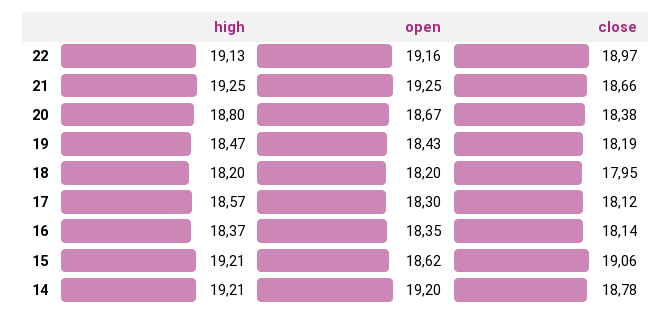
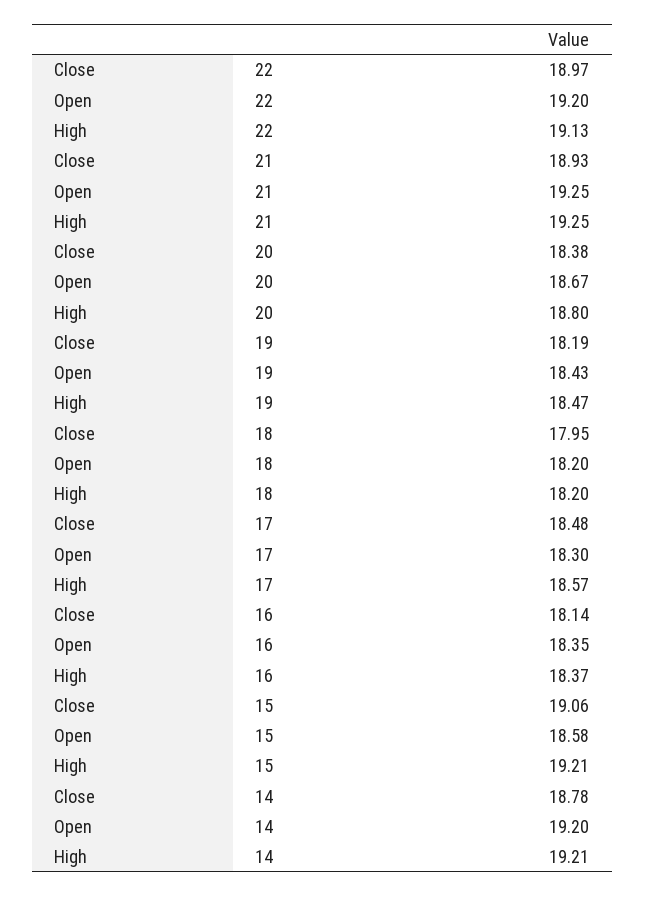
open, 22: 19.16 -> 19.2
close, 21: 18.66 -> 18.93
close, 17: 18.12 -> 18.48
open, 15: 18.62 -> 18.58

